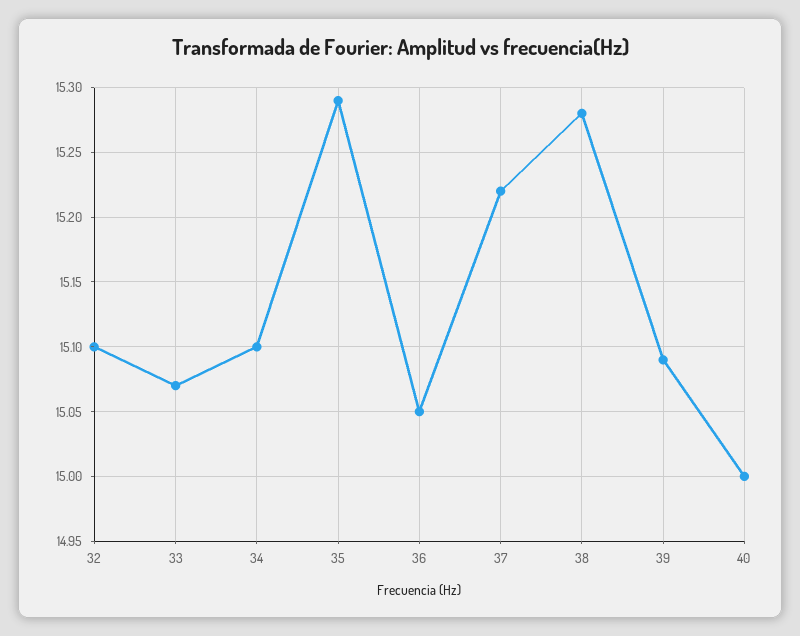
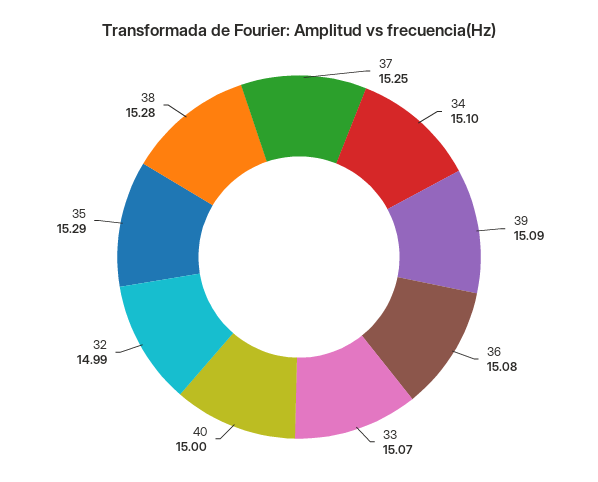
32: 15.1 -> 14.99
36: 15.05 -> 15.08
37: 15.22 -> 15.25

